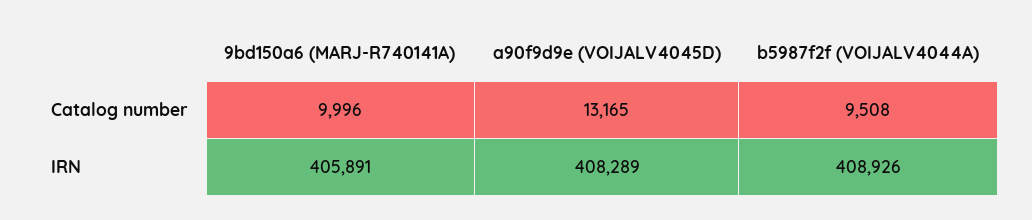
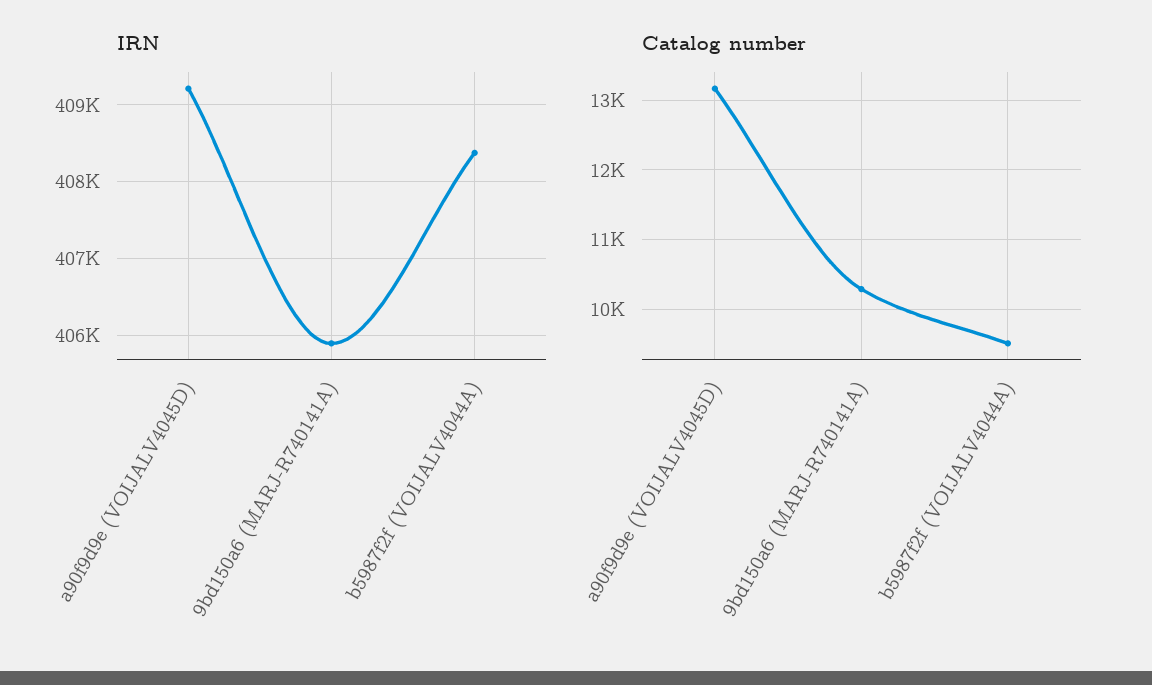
Catalog number, 9bd150a6 (MARJ-R740141A): 9996 -> 10300
IRN, a90f9d9e (VOIJALV4045D): 408289 -> 409200
IRN, b5987f2f (VOIJALV4044A): 408926 -> 408400

